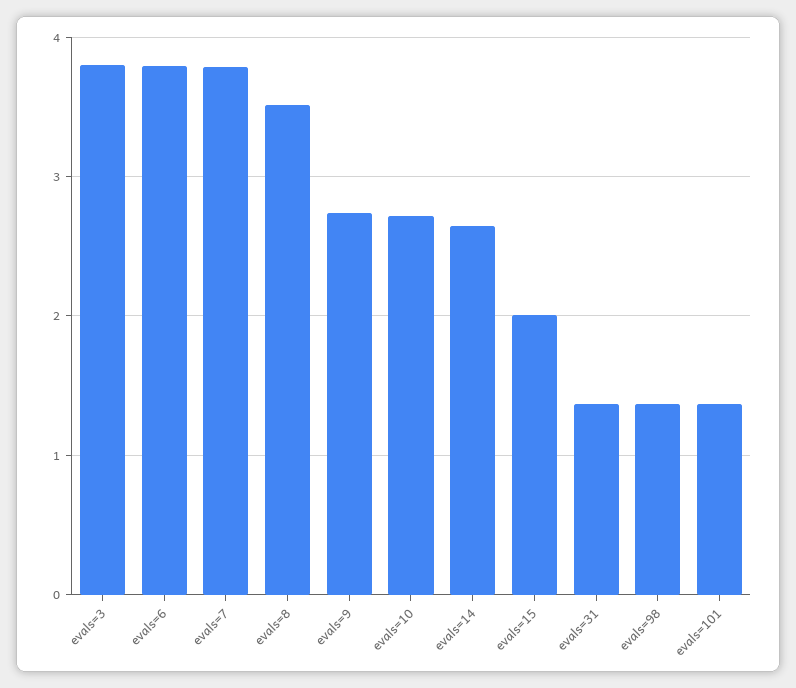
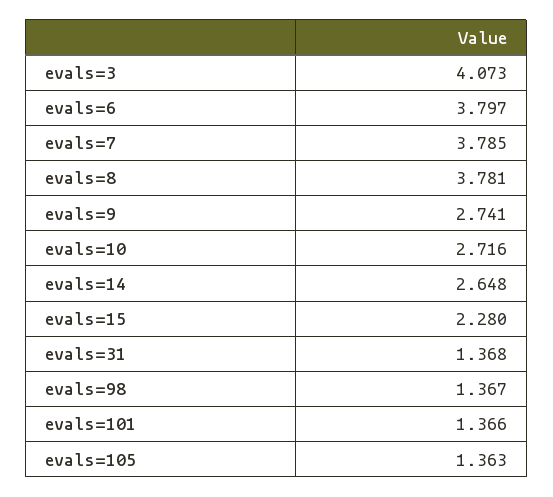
evals=3: 3.8 -> 4.073
evals=8: 3.5 -> 3.781
evals=15: 2 -> 2.28
evals=105: none -> 1.363

